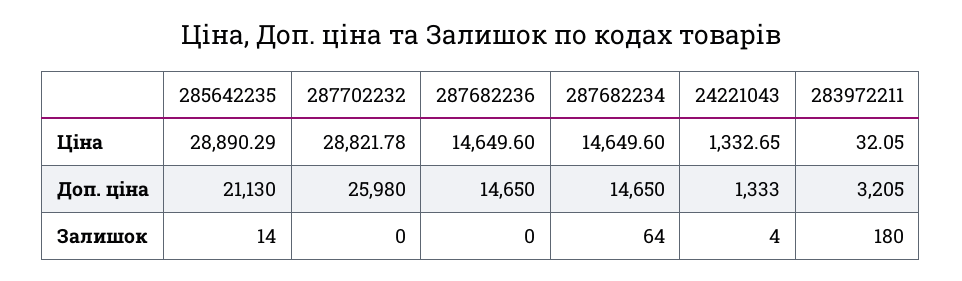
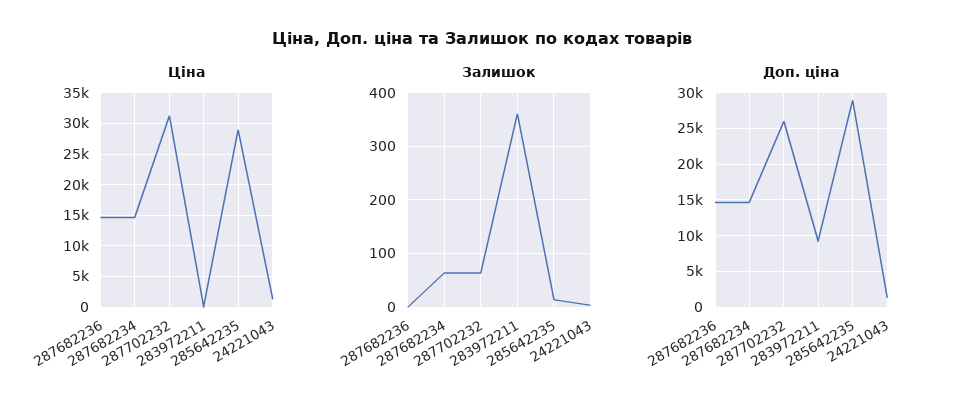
Ціна, 287702232: 28821.78 -> 31000
Доп. ціна, 285642235: 21130 -> 29000
Доп. ціна, 283972211: 3205 -> 9000
Залишок, 287702232: 0 -> 60
Залишок, 283972211: 180 -> 360

